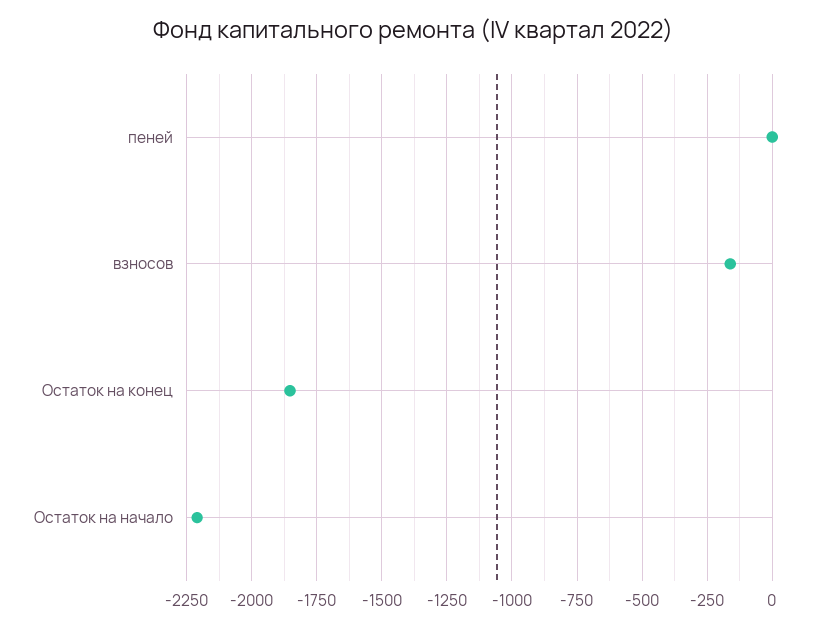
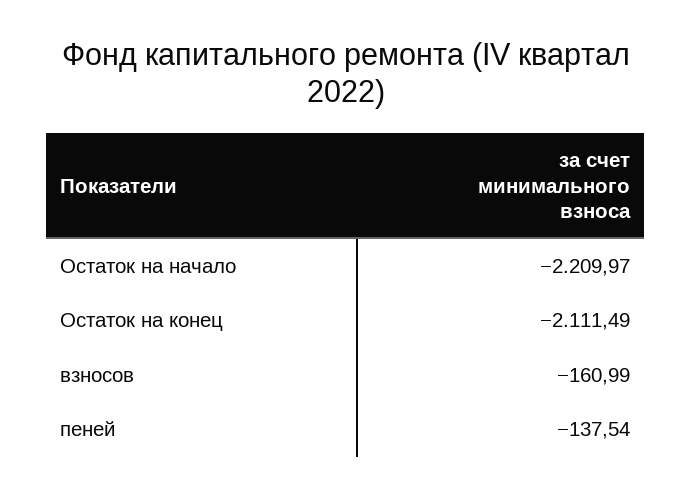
пеней: 0 -> -137.54
Остаток на конец: -1850 -> -2111.49

